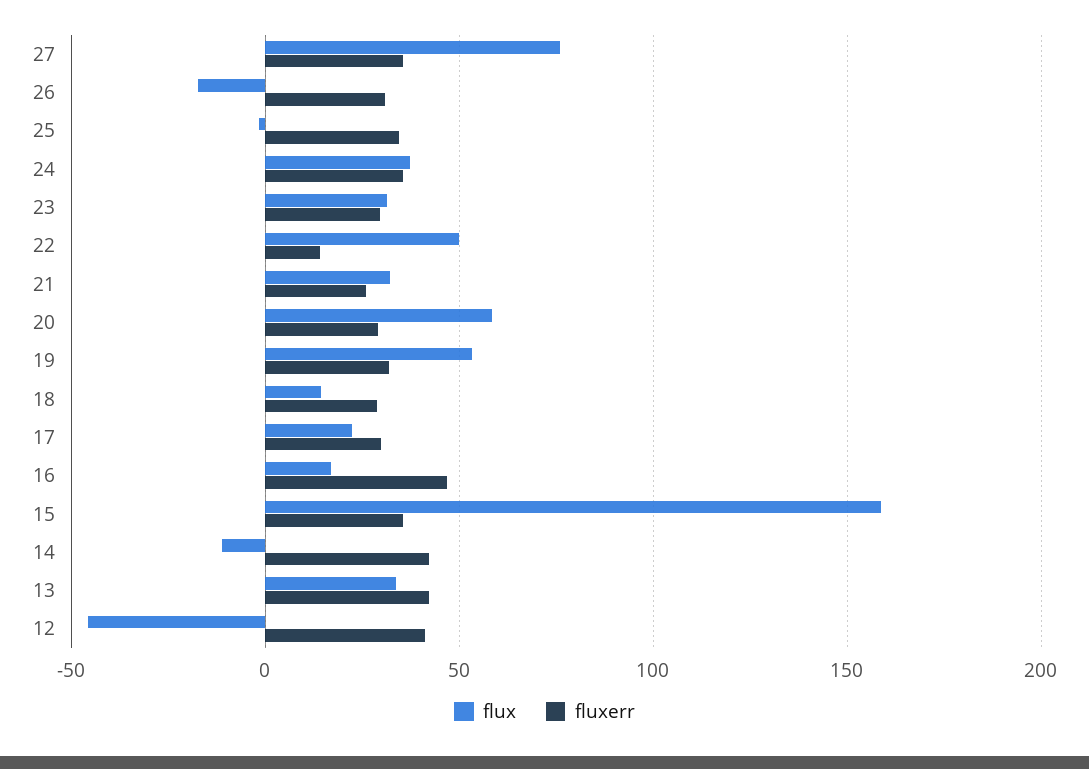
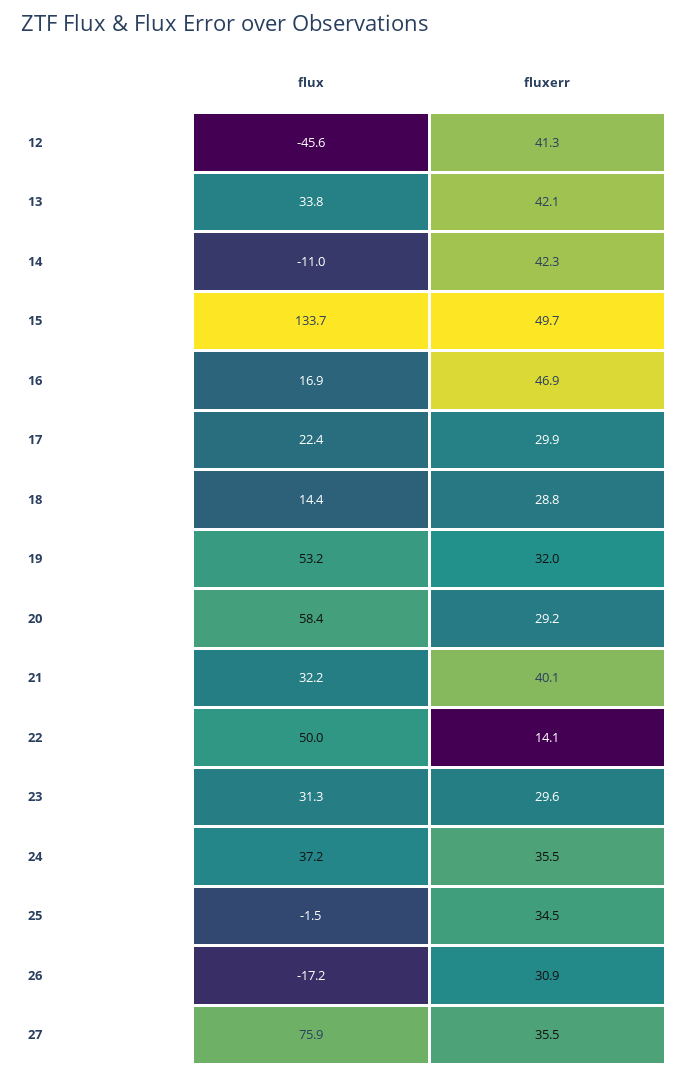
fluxerr, 21: 25 -> 40.1
flux, 15: 160 -> 133.7
fluxerr, 15: 35 -> 49.7

